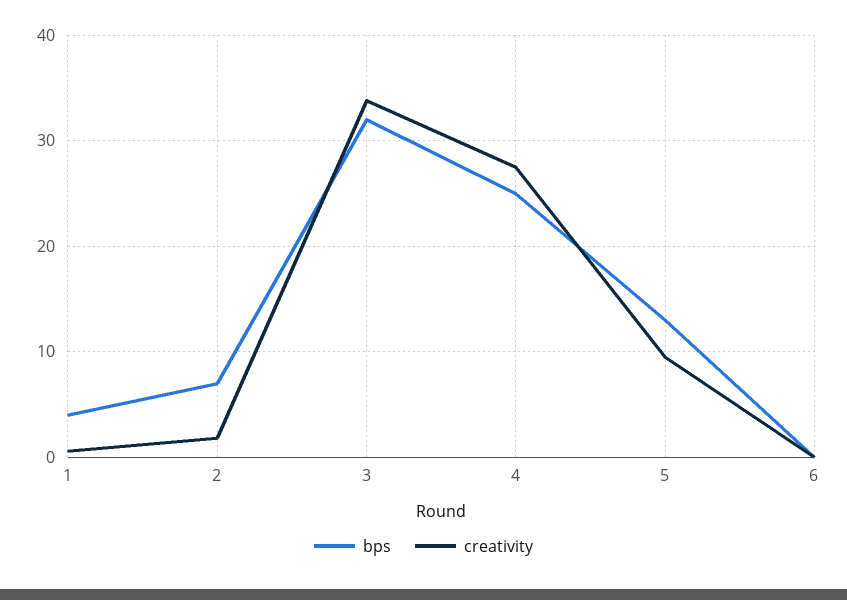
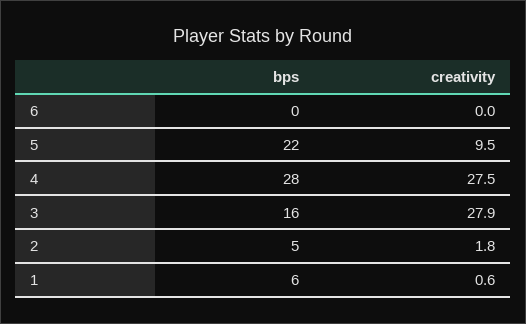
bps, 1: 4 -> 6
bps, 2: 7 -> 5
bps, 3: 32 -> 16
creativity, 3: 34 -> 27.9
bps, 4: 25 -> 28
bps, 5: 13 -> 22

